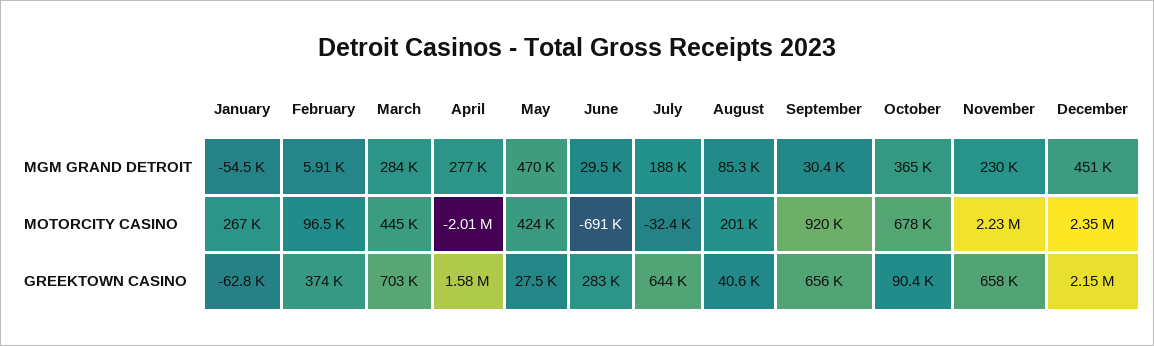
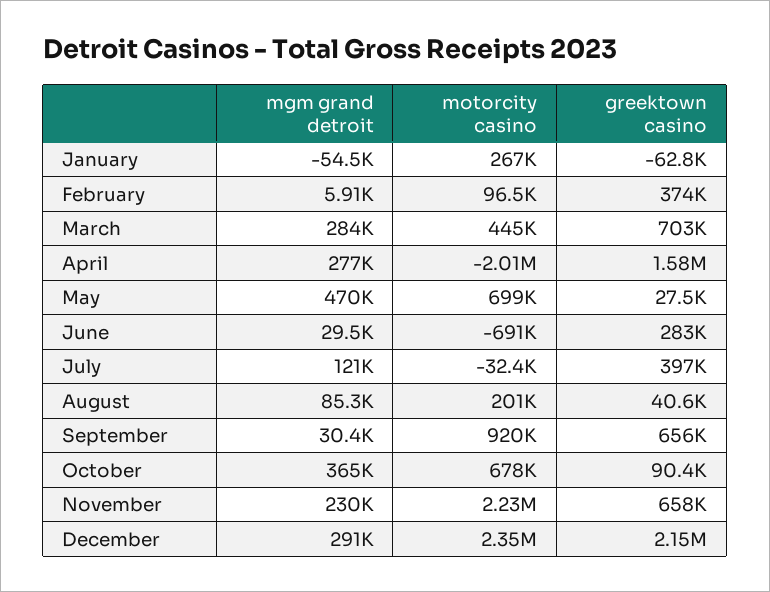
July, MGM GRAND DETROIT: 188000 -> 121000
December, MGM GRAND DETROIT: 451000 -> 291000
May, MOTORCITY CASINO: 424000 -> 699000
July, GREEKTOWN CASINO: 644000 -> 397000

